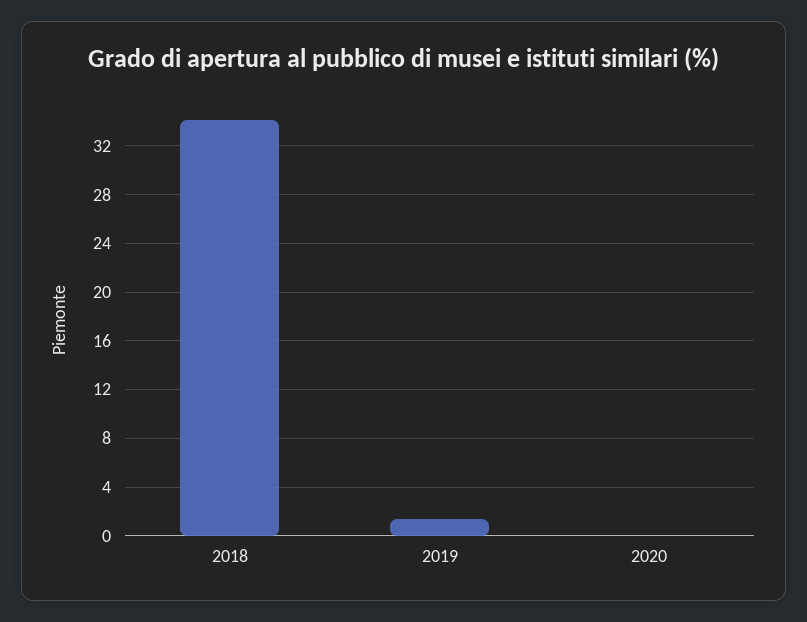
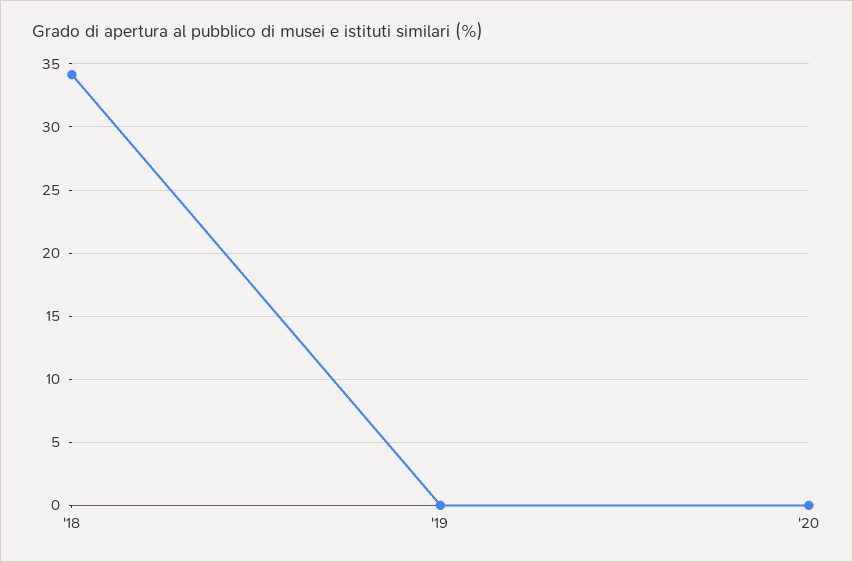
2019: 1.5 -> 0

